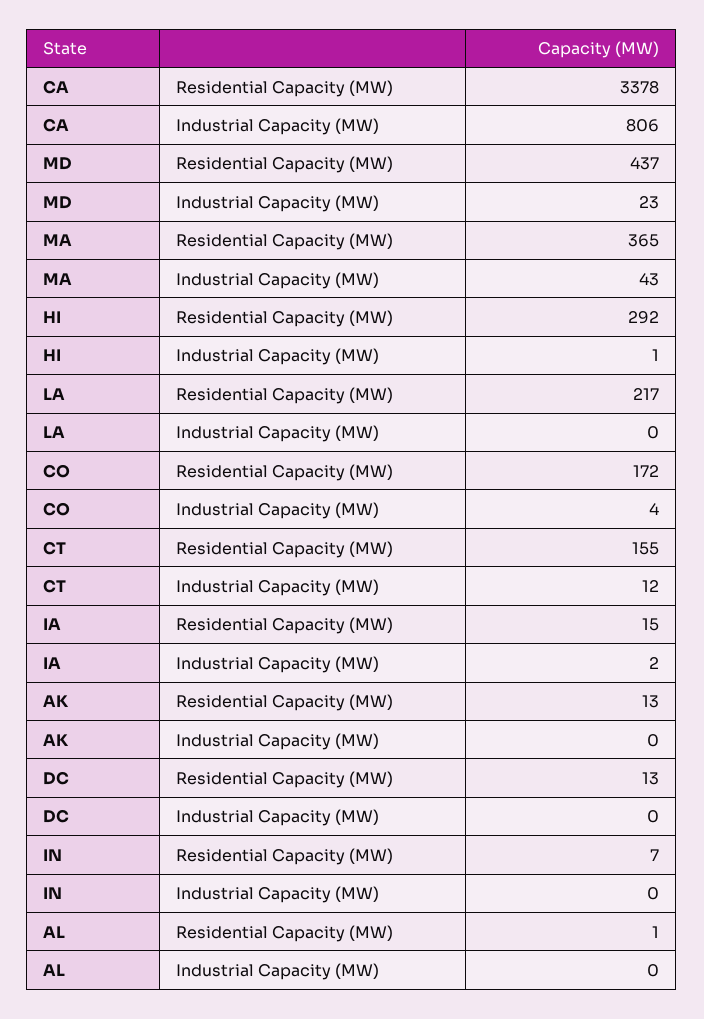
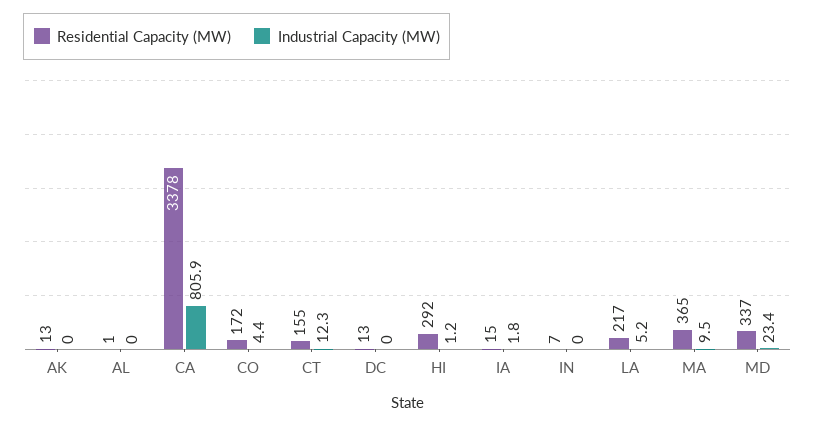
Residential Capacity (MW), MD: 437 -> 337
Industrial Capacity (MW), MA: 43 -> 9.5
Industrial Capacity (MW), LA: 0 -> 5.2

